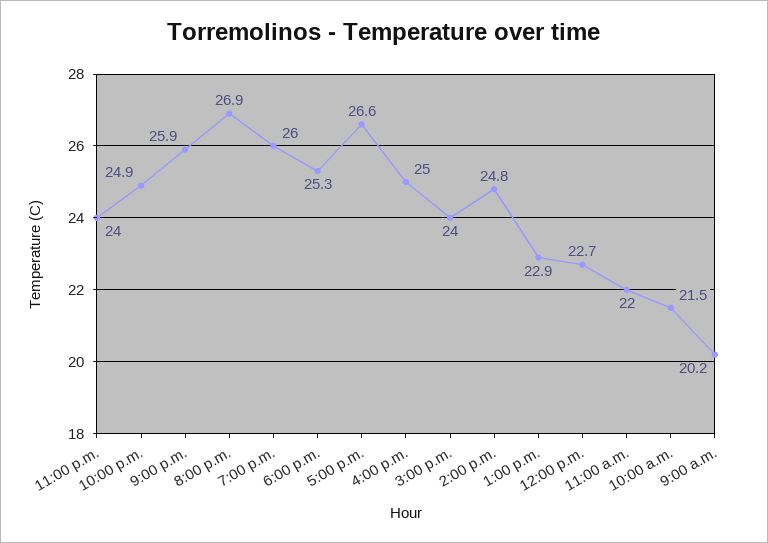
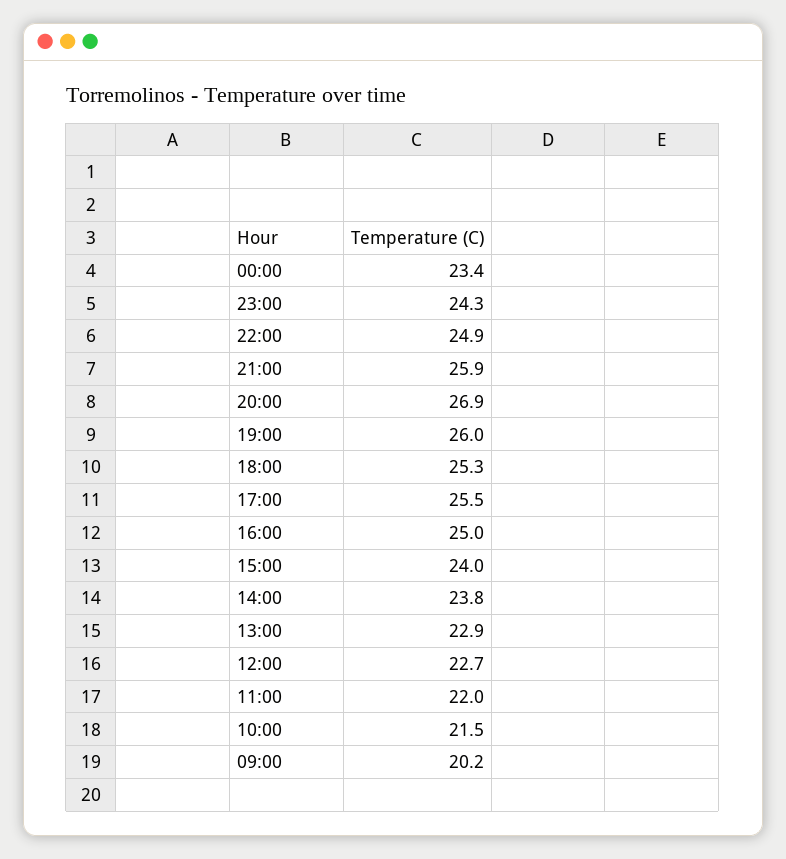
11:00 p.m.: 24 -> 24.3
5:00 p.m.: 26.6 -> 25.5
2:00 p.m.: 24.8 -> 23.8
00:00: none -> 23.4

